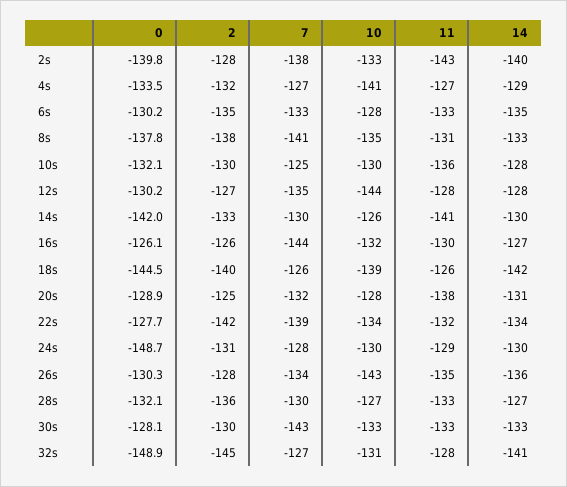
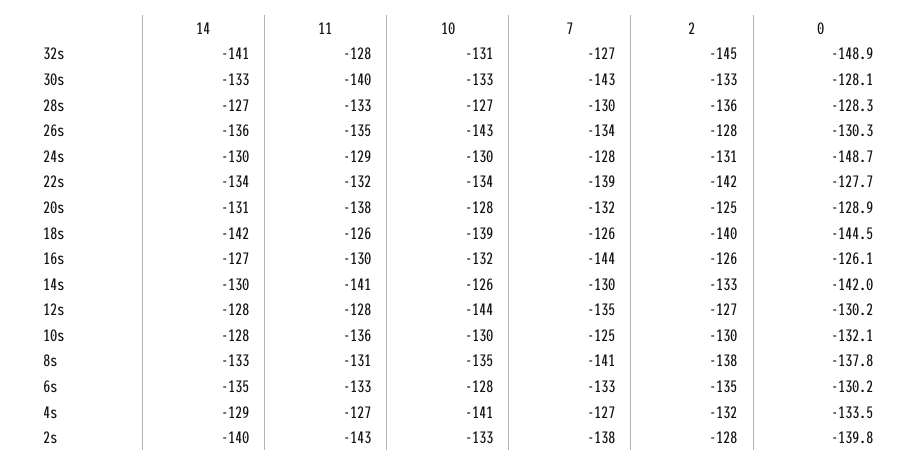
0, 28s: -132.1 -> -128.3
2, 30s: -130 -> -133
11, 30s: -133 -> -140

